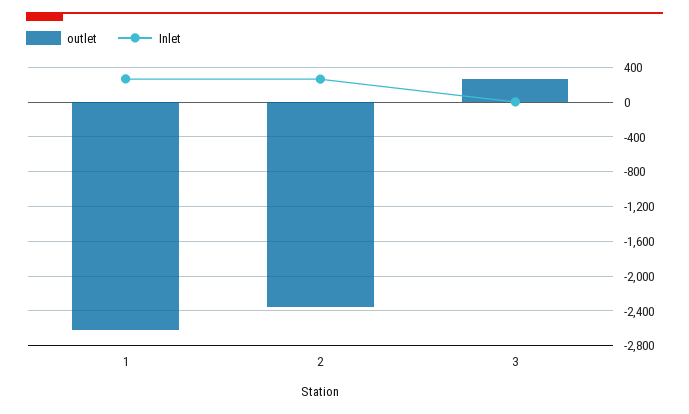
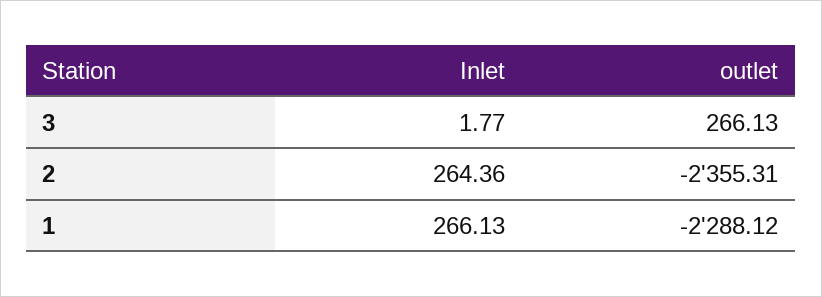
outlet, 1: -2600 -> -2288.12

